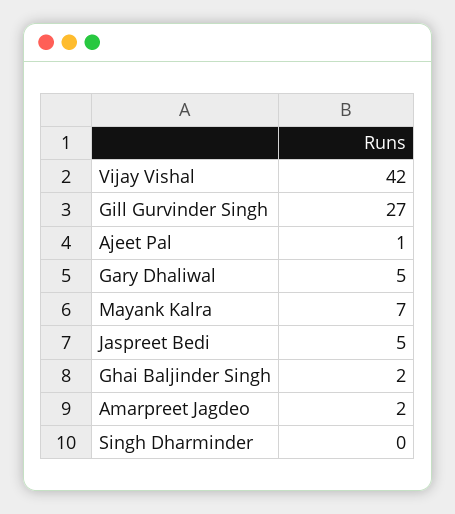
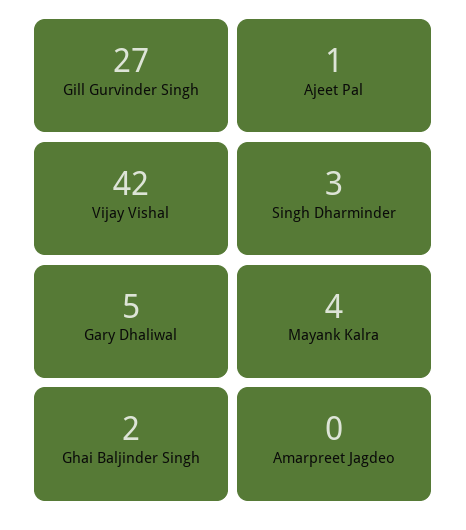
Mayank Kalra: 7 -> 4
Jaspreet Bedi: 5 -> none
Amarpreet Jagdeo: 2 -> 0
Singh Dharminder: 0 -> 3

